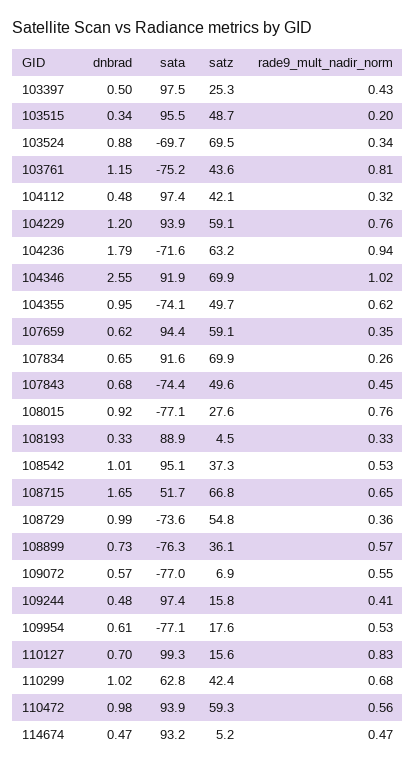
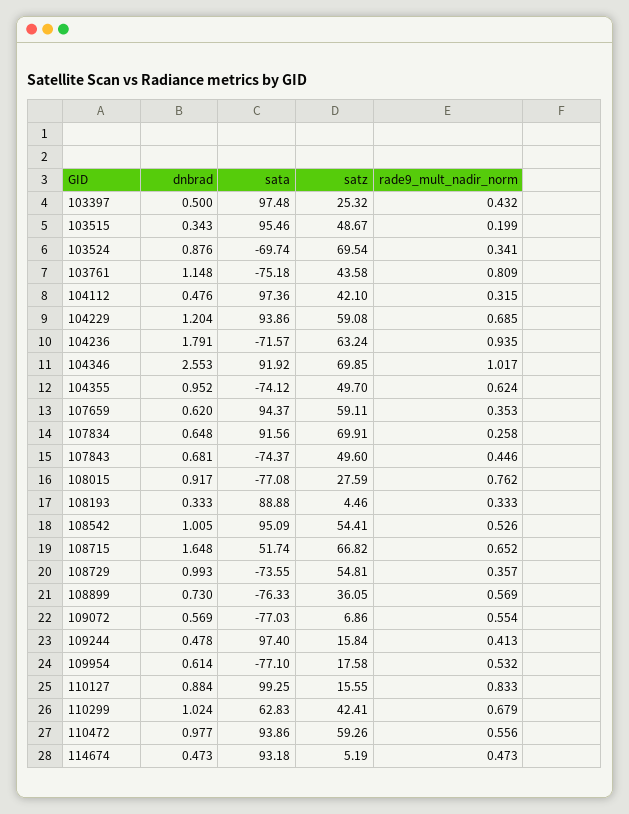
rade9_mult_nadir_norm, 104229: 0.76 -> 0.685
satz, 108542: 37.3 -> 54.41
dnbrad, 110127: 0.7 -> 0.884

